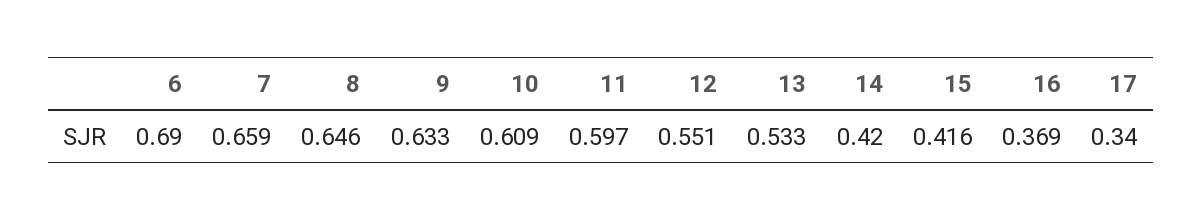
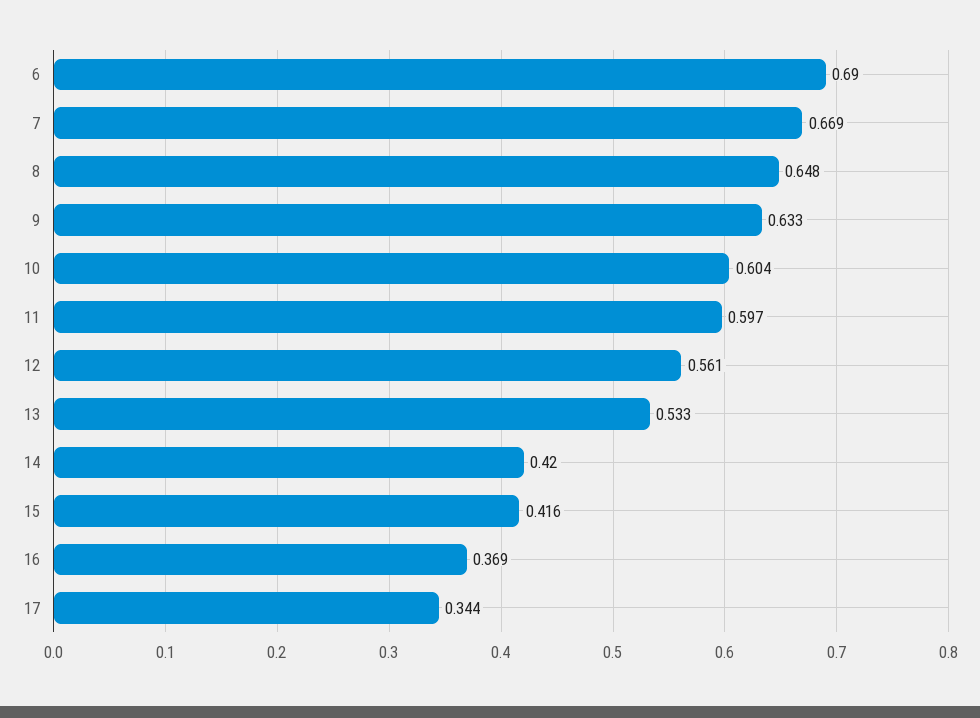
7: 0.659 -> 0.669
8: 0.646 -> 0.648
10: 0.609 -> 0.604
12: 0.551 -> 0.561
17: 0.34 -> 0.344

